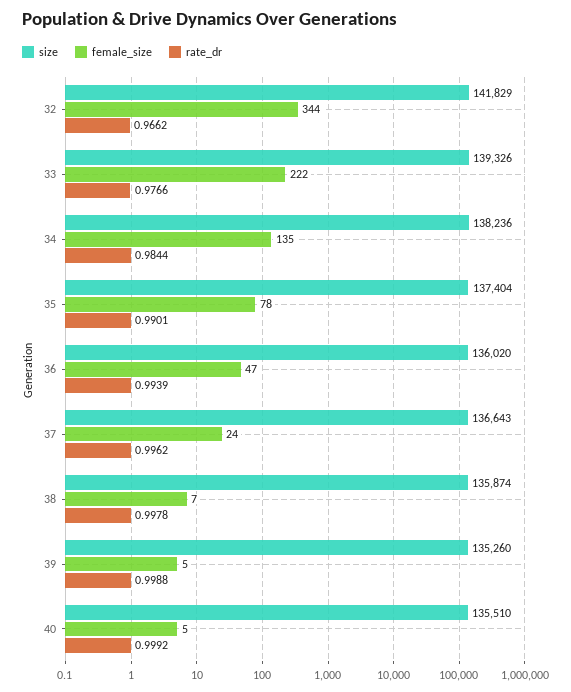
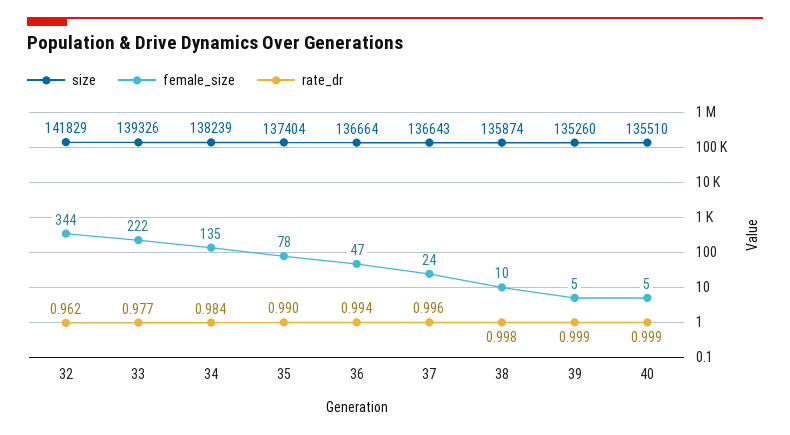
rate_dr, 32: 0.9662 -> 0.962
size, 34: 138236 -> 138239
size, 36: 136020 -> 136664
female_size, 38: 7 -> 10

